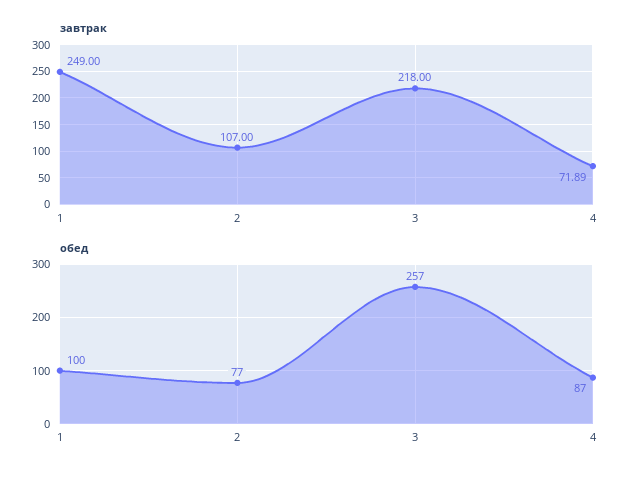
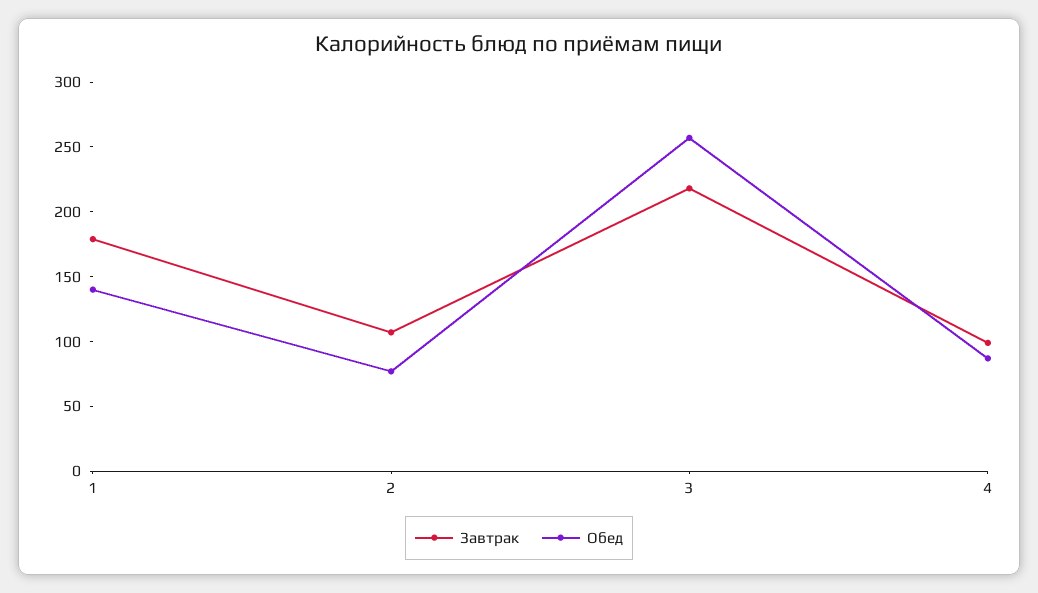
завтрак, 1: 249 -> 180
завтрак, 4: 71.89 -> 100
обед, 1: 100 -> 140

